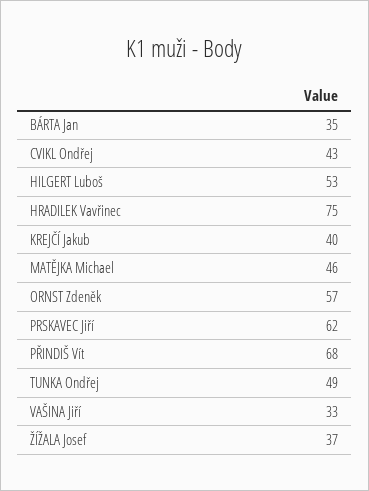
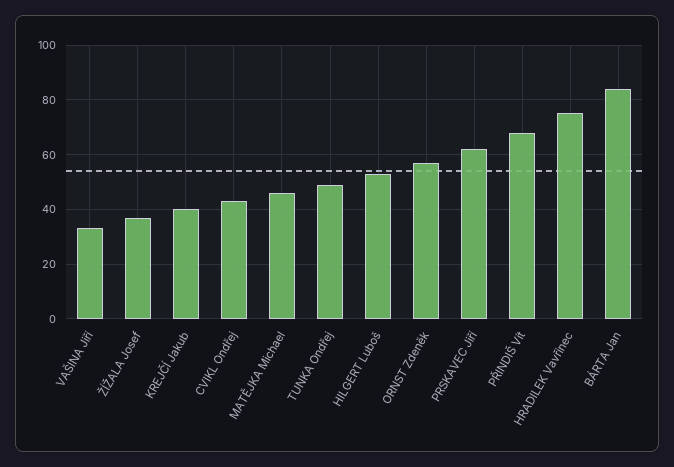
BÁRTA Jan: 35 -> 85

